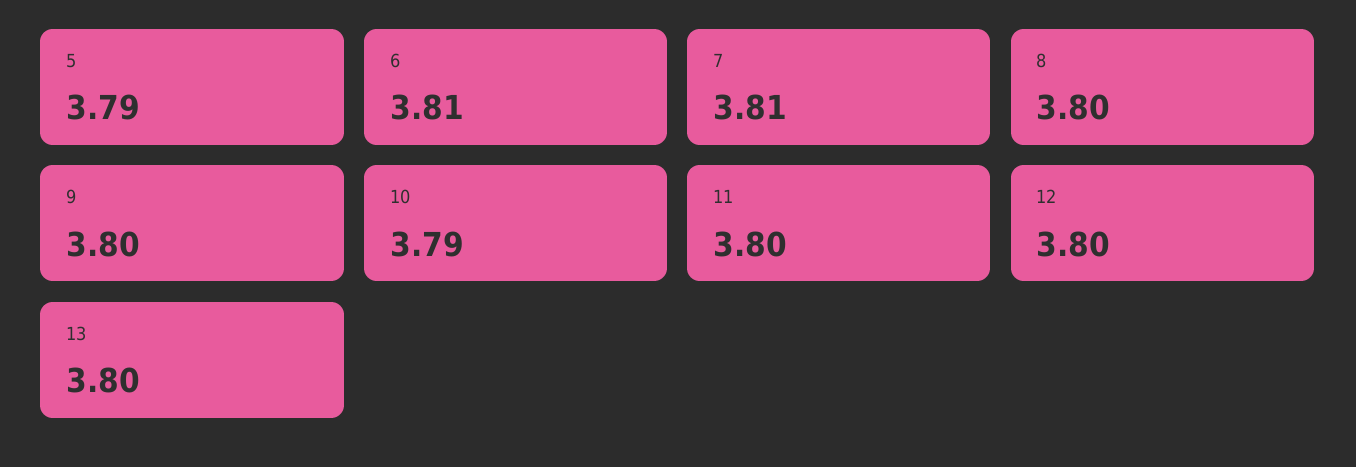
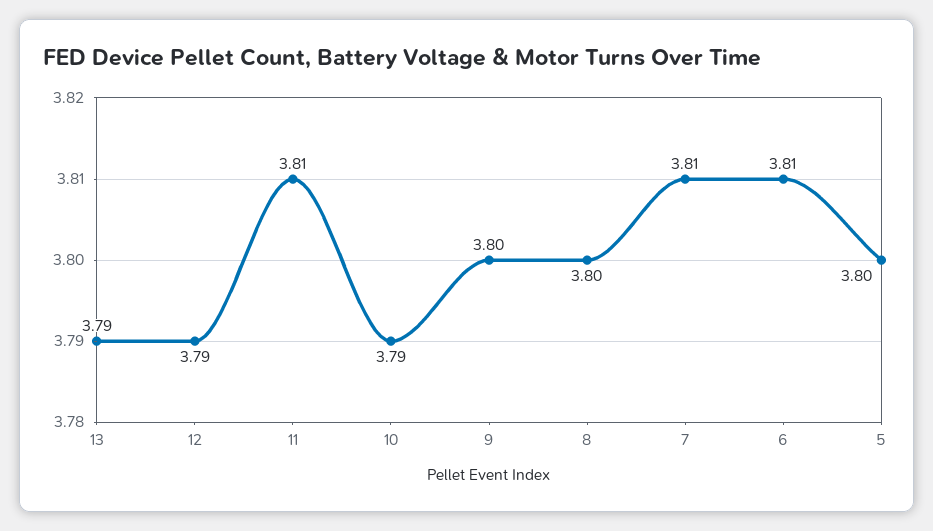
5: 3.79 -> 3.8
11: 3.8 -> 3.81
12: 3.8 -> 3.79
13: 3.8 -> 3.79

